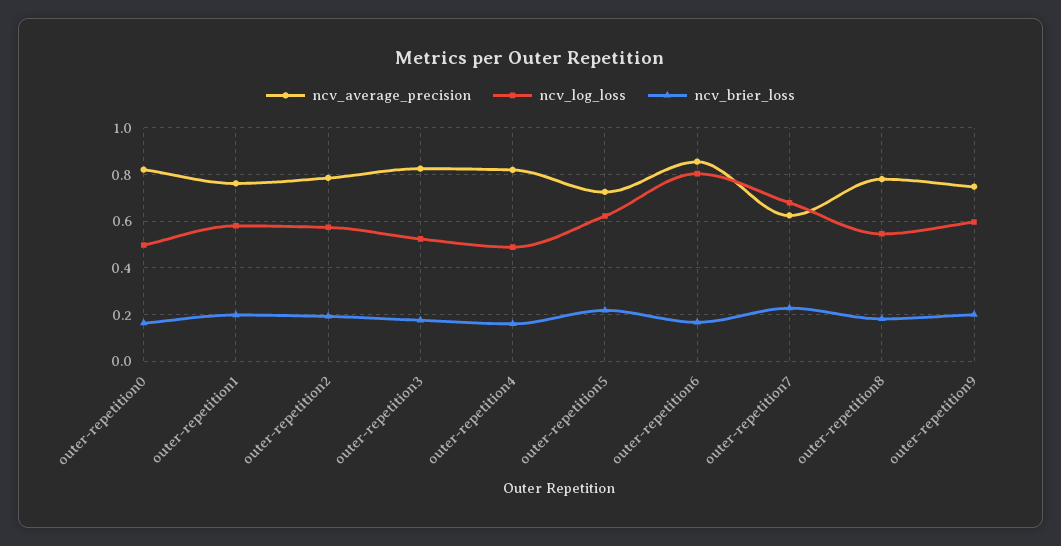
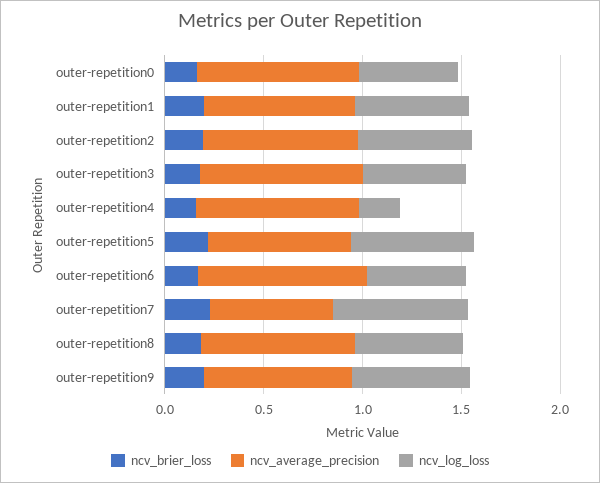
ncv_log_loss, outer-repetition4: 0.5 -> 0.2
ncv_log_loss, outer-repetition6: 0.8 -> 0.5

